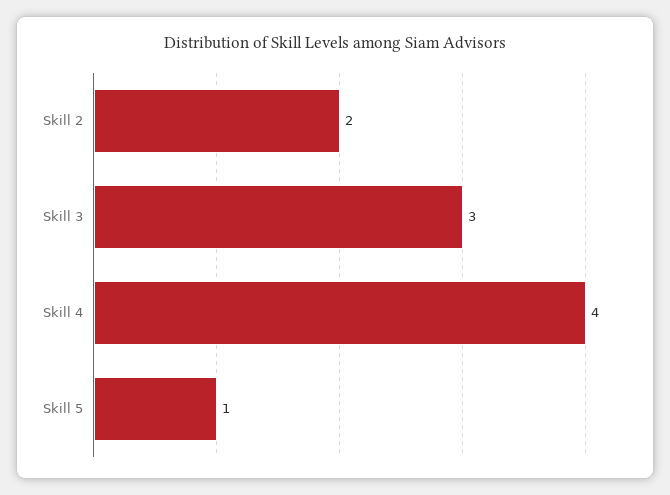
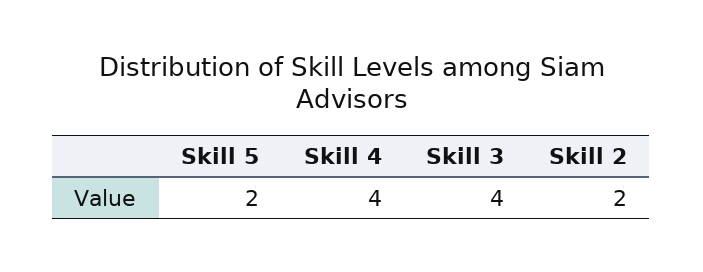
Skill 3: 3 -> 4
Skill 5: 1 -> 2

